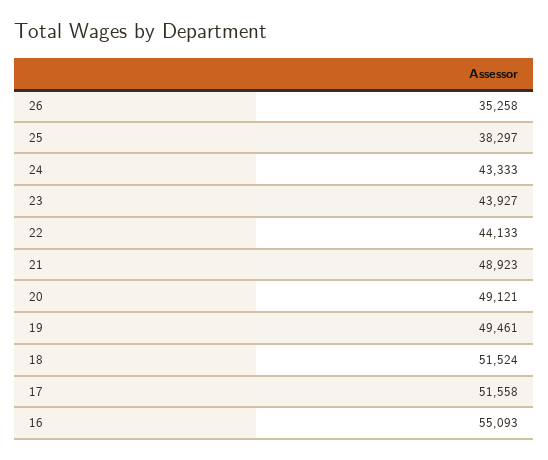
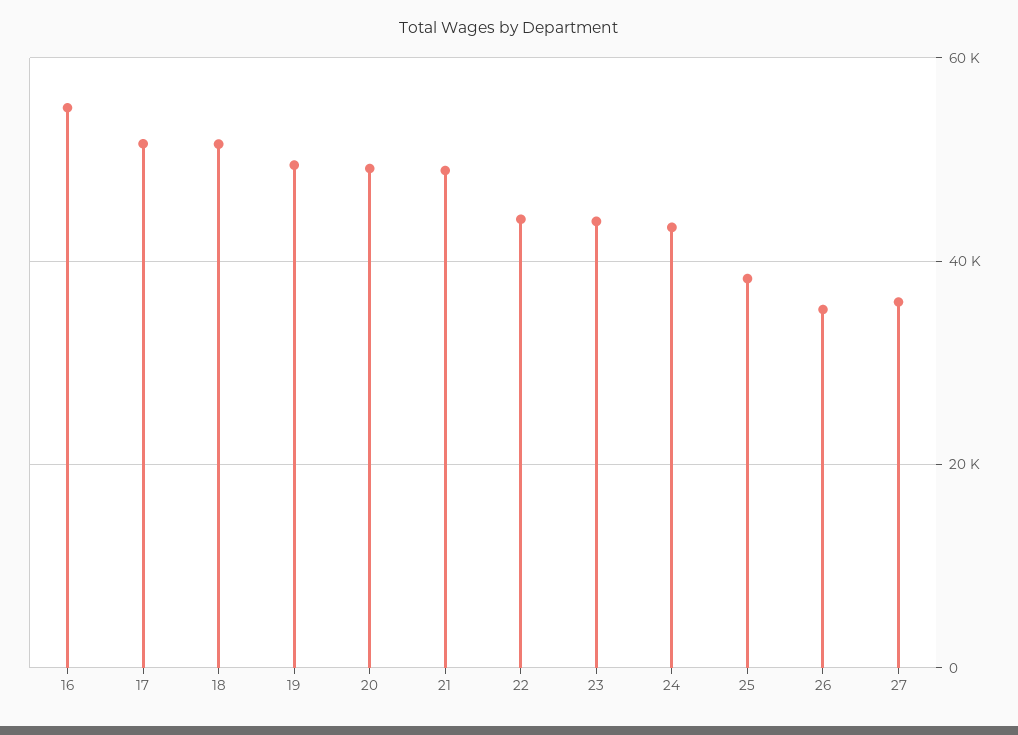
27: none -> 36000

